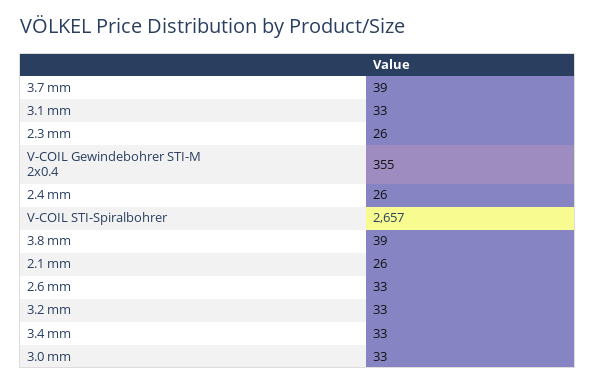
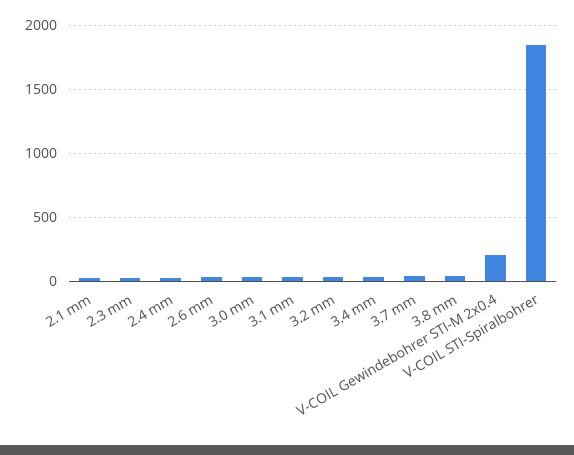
V-COIL Gewindebohrer STI-M 2x0.4: 355 -> 200
V-COIL STI-Spiralbohrer: 2657 -> 1850

